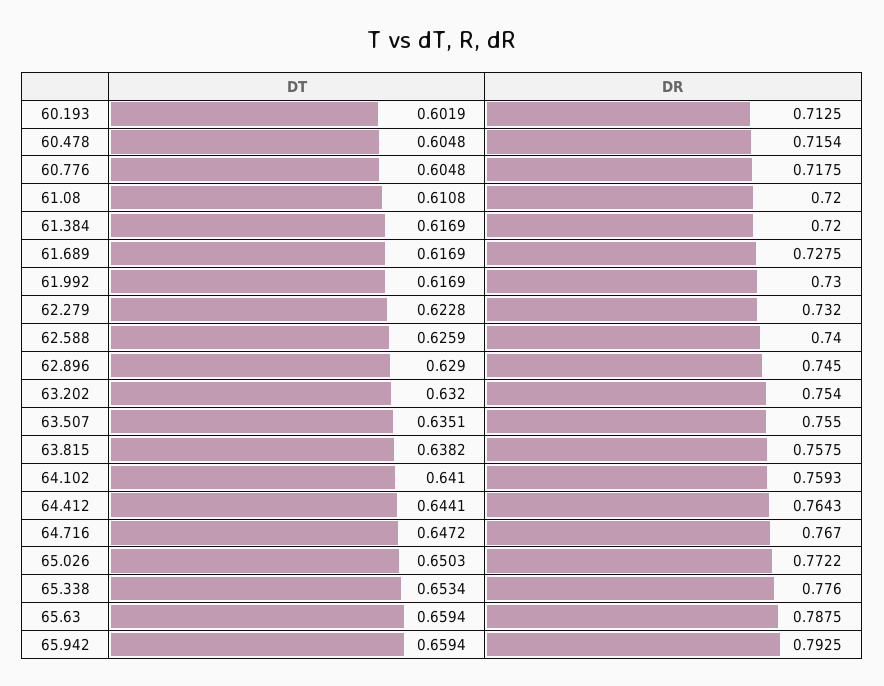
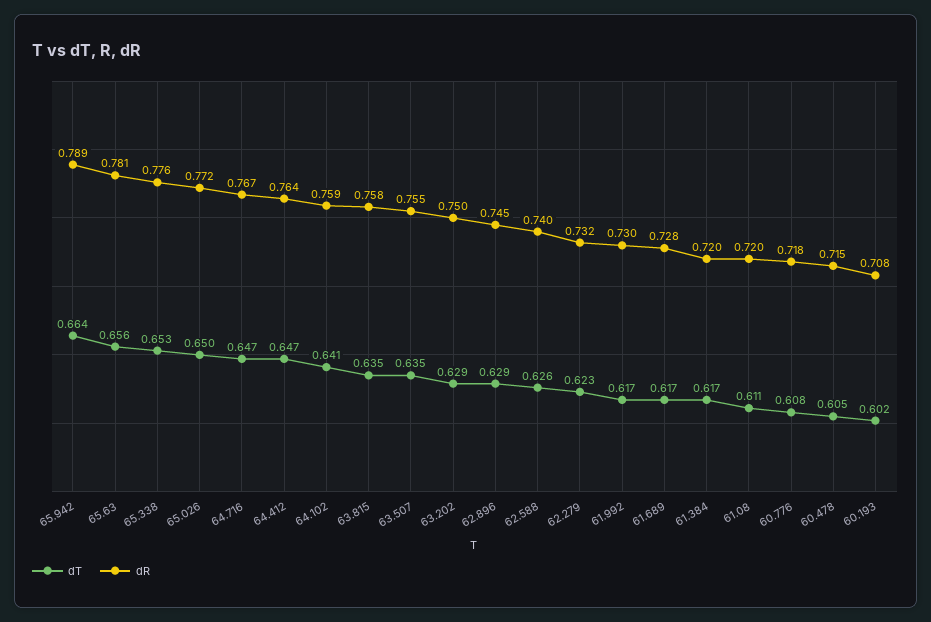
DR, 60.193: 0.7125 -> 0.708
DT, 60.776: 0.6048 -> 0.608
DT, 63.202: 0.632 -> 0.629
DR, 63.202: 0.754 -> 0.75
DT, 63.815: 0.6382 -> 0.635
DT, 64.412: 0.6441 -> 0.647
DT, 65.63: 0.6594 -> 0.656
DR, 65.63: 0.7875 -> 0.781
DT, 65.942: 0.6594 -> 0.664
DR, 65.942: 0.7925 -> 0.789

